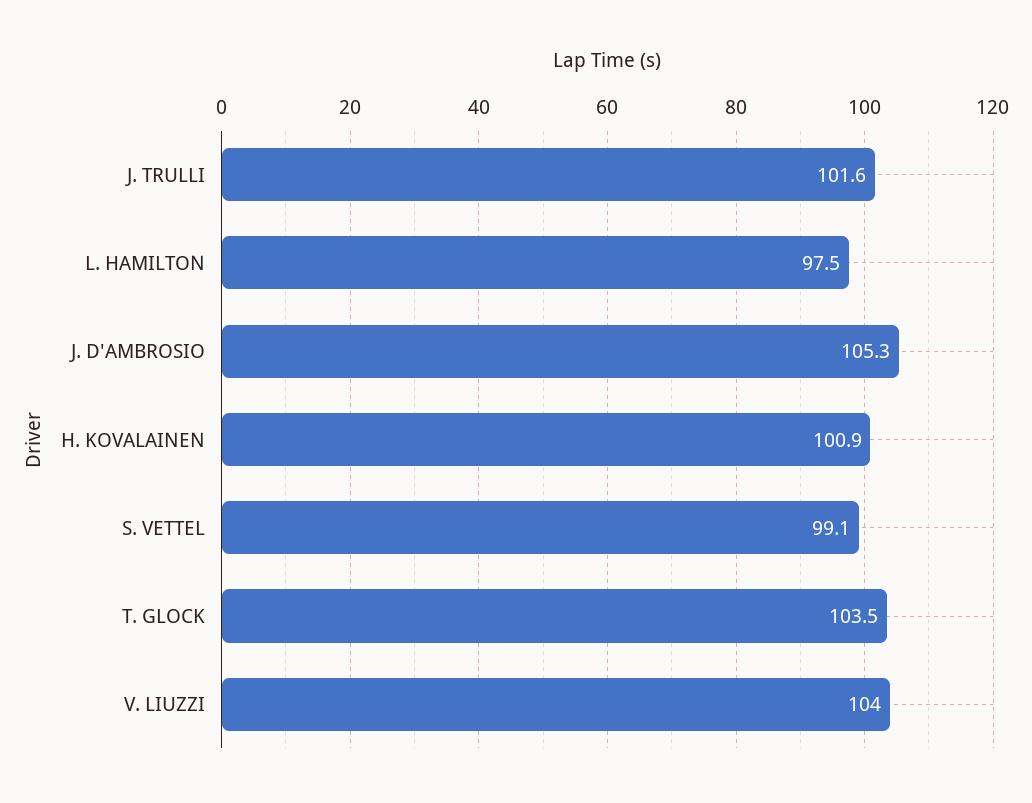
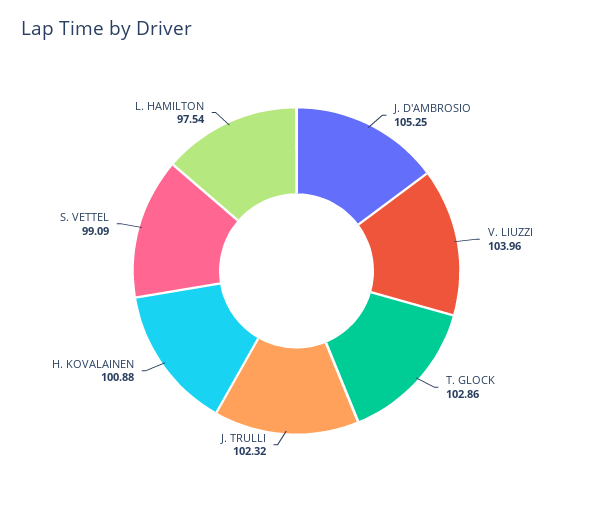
J. TRULLI: 101.6 -> 102.32
T. GLOCK: 103.5 -> 102.86

